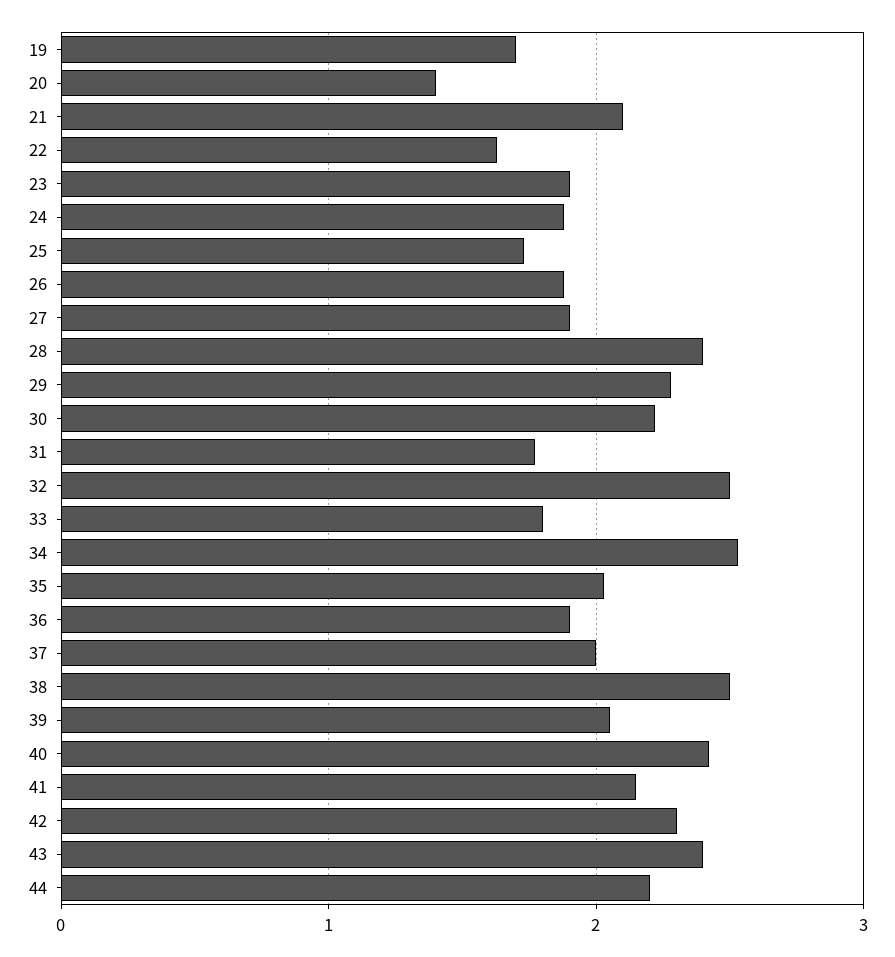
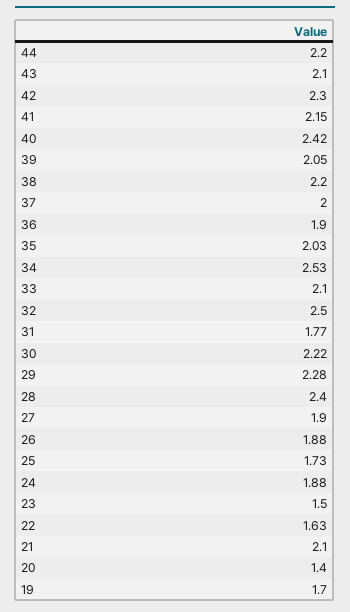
23: 1.9 -> 1.5
33: 1.8 -> 2.1
38: 2.5 -> 2.2
43: 2.4 -> 2.1

